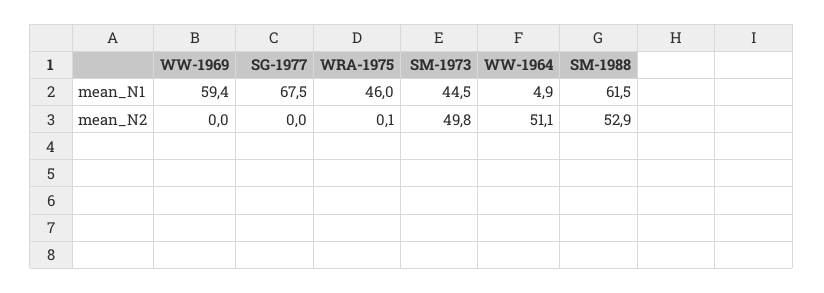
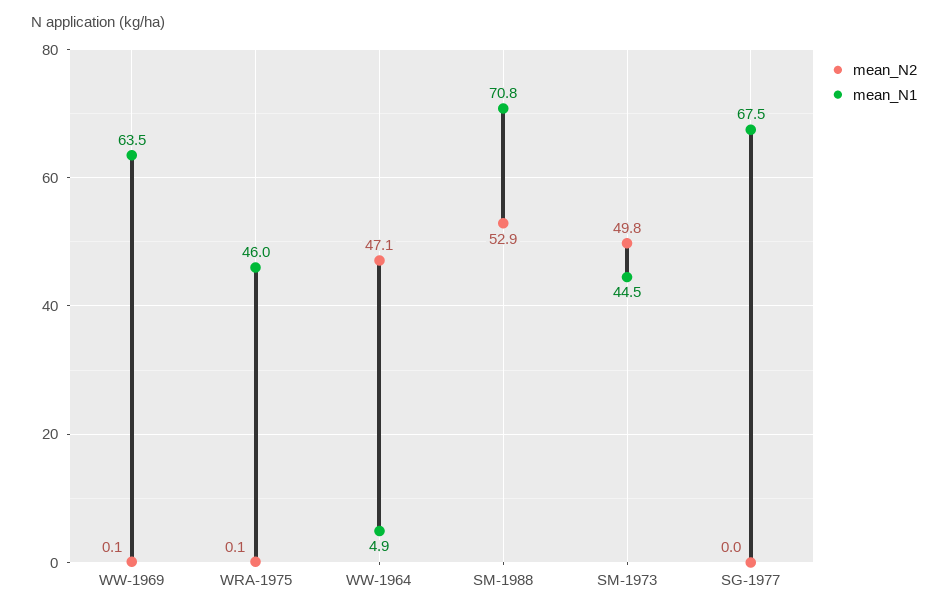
mean_N1, WW-1969: 59.4 -> 63.5
mean_N1, SM-1988: 61.5 -> 70.8
mean_N2, WW-1969: 0 -> 0.1
mean_N2, WW-1964: 51.1 -> 47.1

